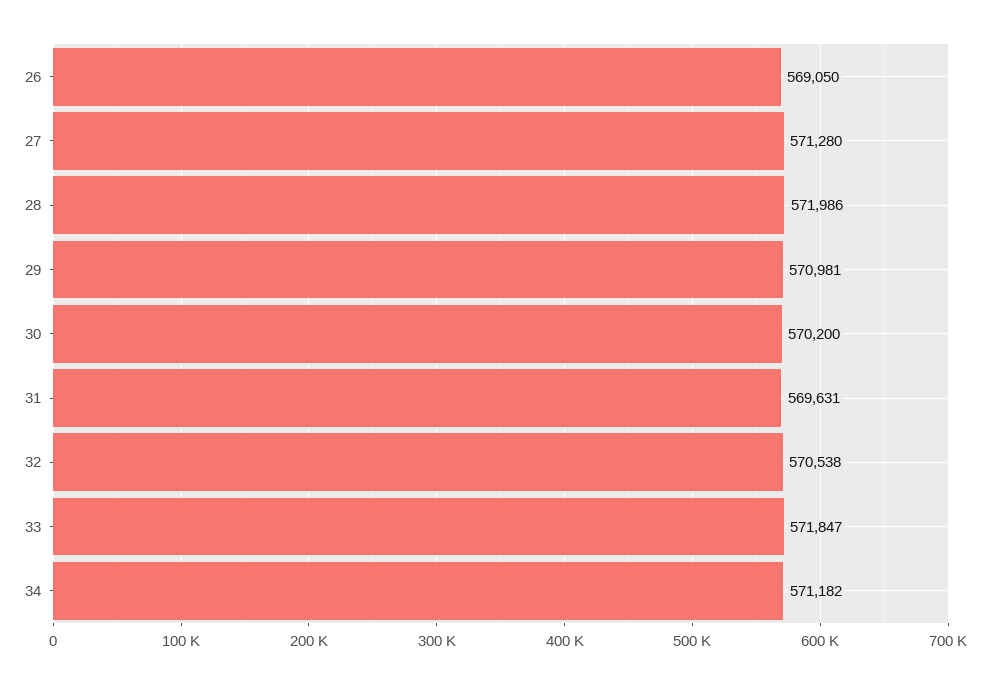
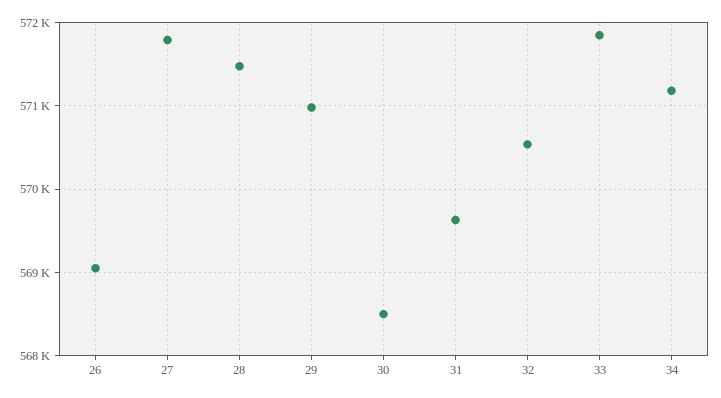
27: 571280 -> 571800
28: 571986 -> 571500
30: 570200 -> 568500

